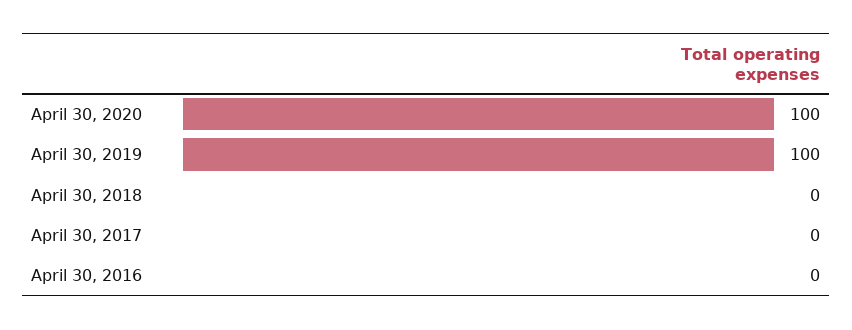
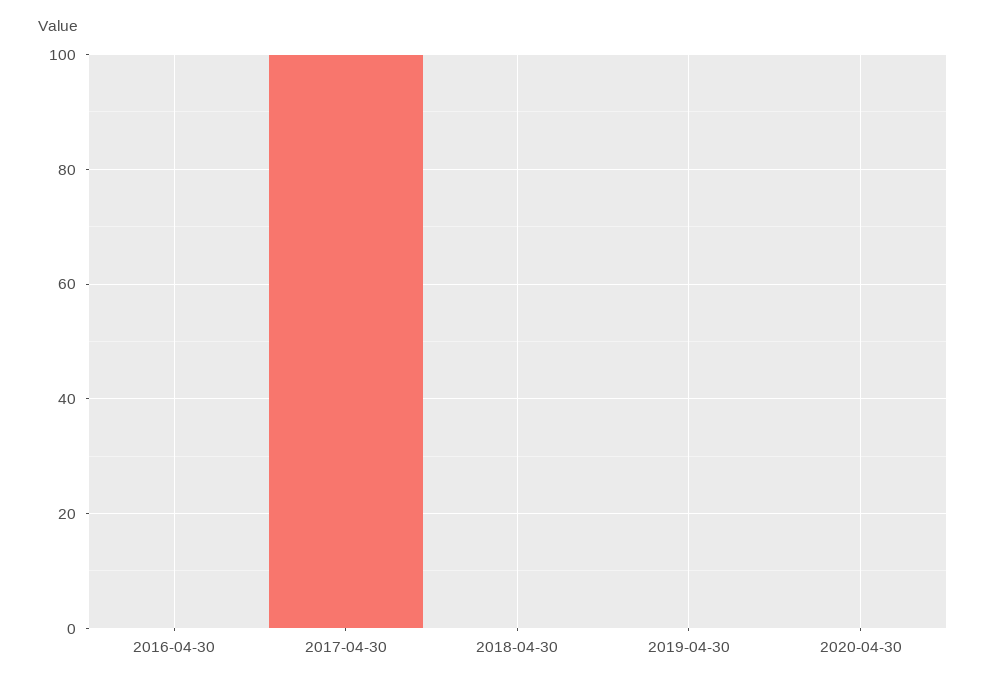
April 30, 2020: 100 -> 0
April 30, 2019: 100 -> 0
April 30, 2017: 0 -> 100

